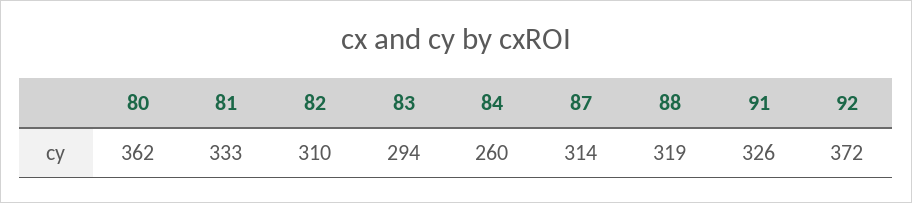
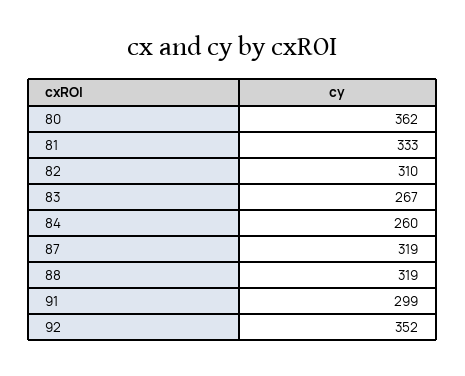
83: 294 -> 267
87: 314 -> 319
91: 326 -> 299
92: 372 -> 352

